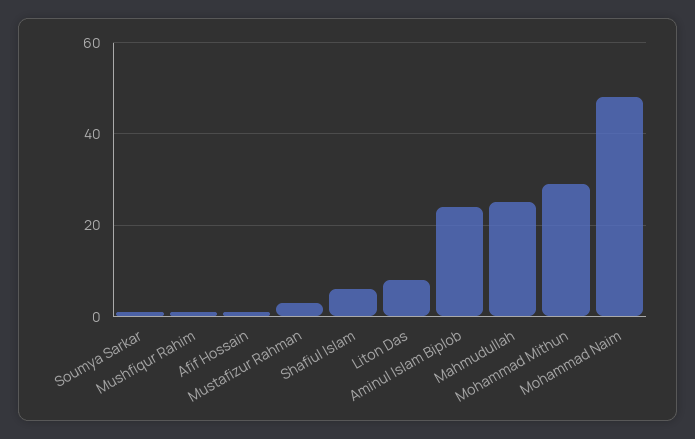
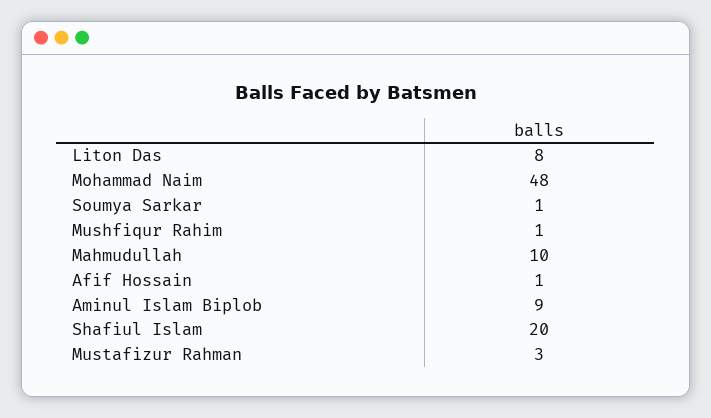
Shafiul Islam: 5 -> 20
Aminul Islam Biplob: 25 -> 9
Mahmudullah: 25 -> 10
Mohammad Mithun: 30 -> none

